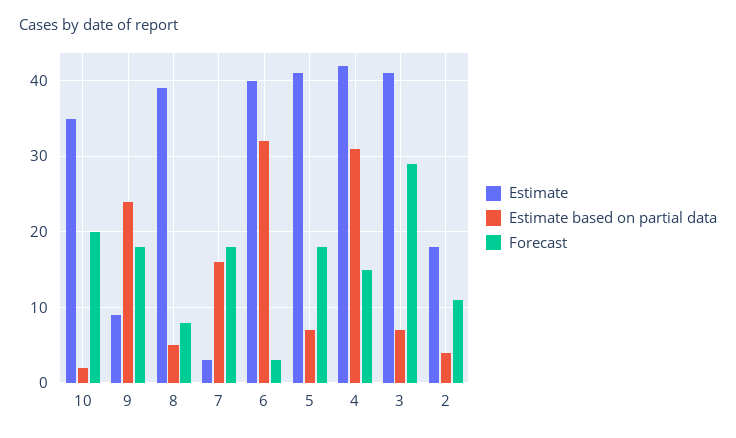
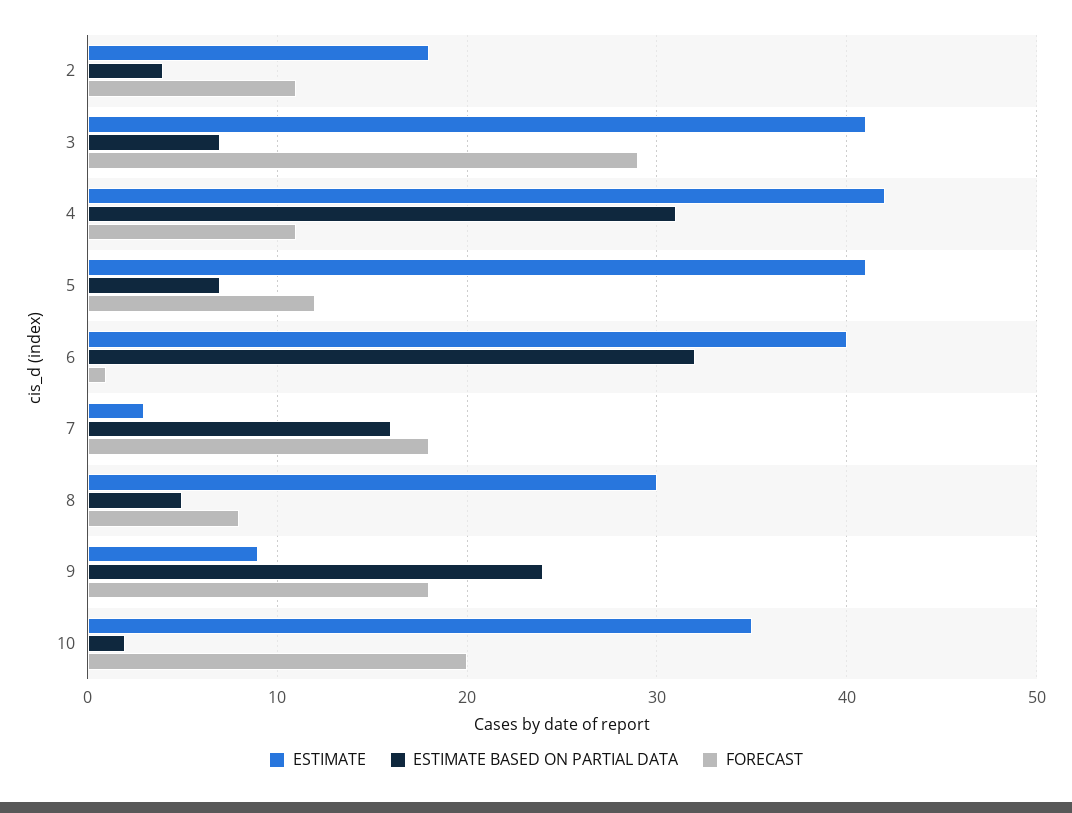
Estimate, 8: 39 -> 30
Forecast, 6: 3 -> 1
Forecast, 5: 18 -> 12
Forecast, 4: 15 -> 11

